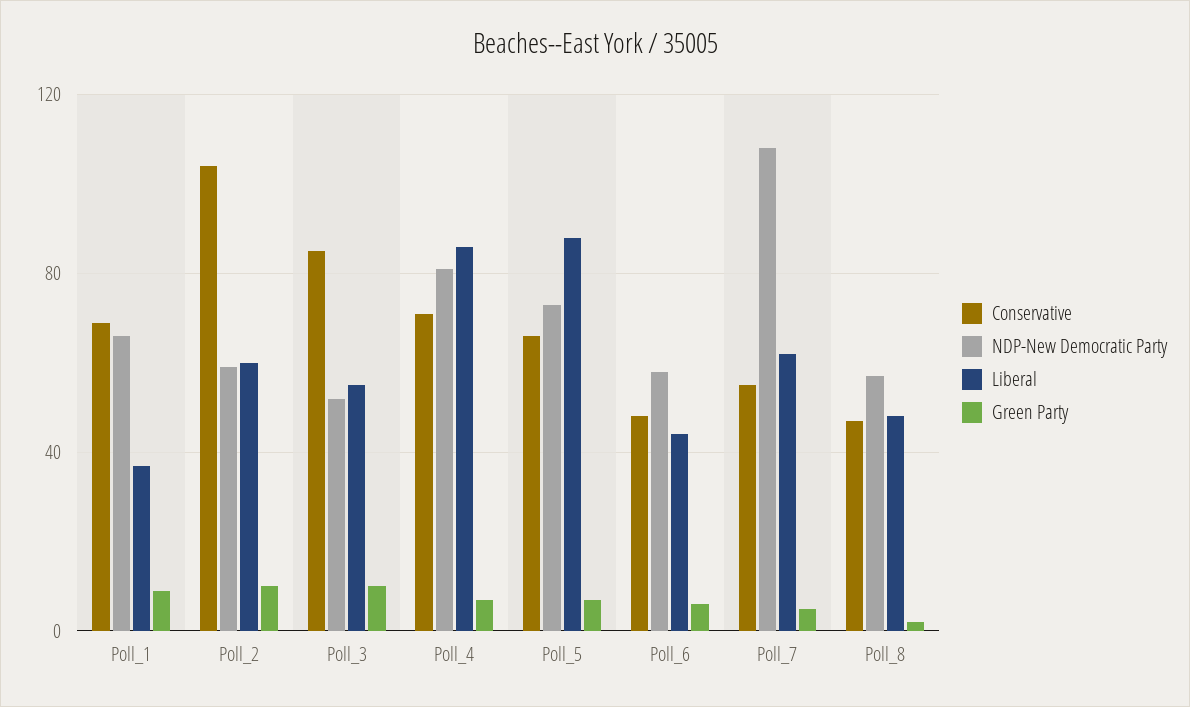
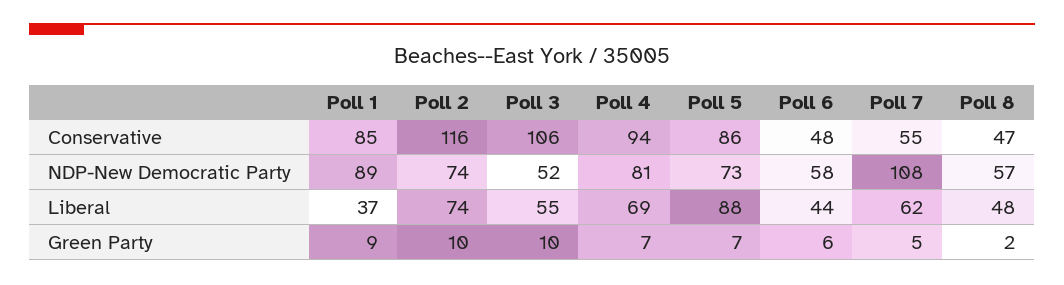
Conservative, Poll_1: 70 -> 85
NDP-New Democratic Party, Poll_1: 65 -> 89
Conservative, Poll_2: 105 -> 116
NDP-New Democratic Party, Poll_2: 60 -> 74
Liberal, Poll_2: 60 -> 74
Conservative, Poll_3: 85 -> 106
Conservative, Poll_4: 70 -> 94
Liberal, Poll_4: 85 -> 69
Conservative, Poll_5: 65 -> 86

